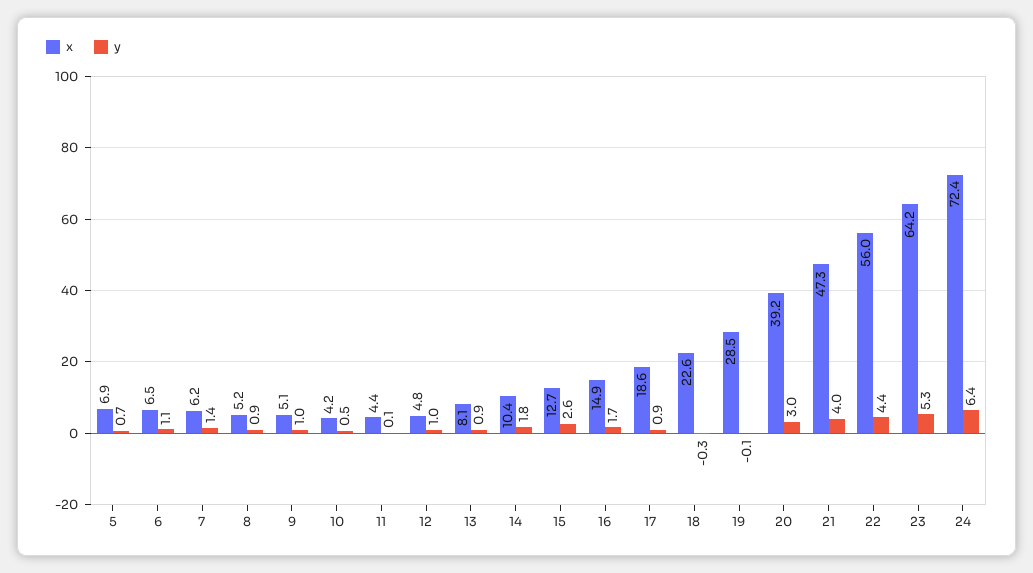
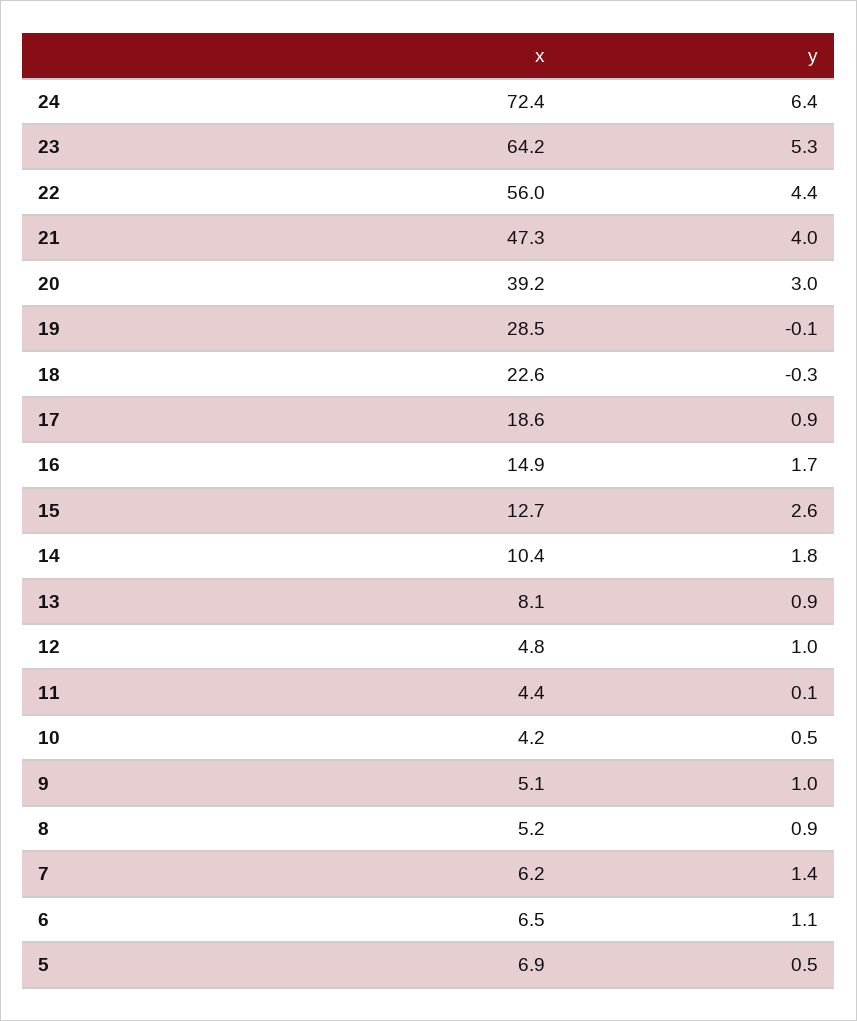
y, 5: 0.7 -> 0.5

